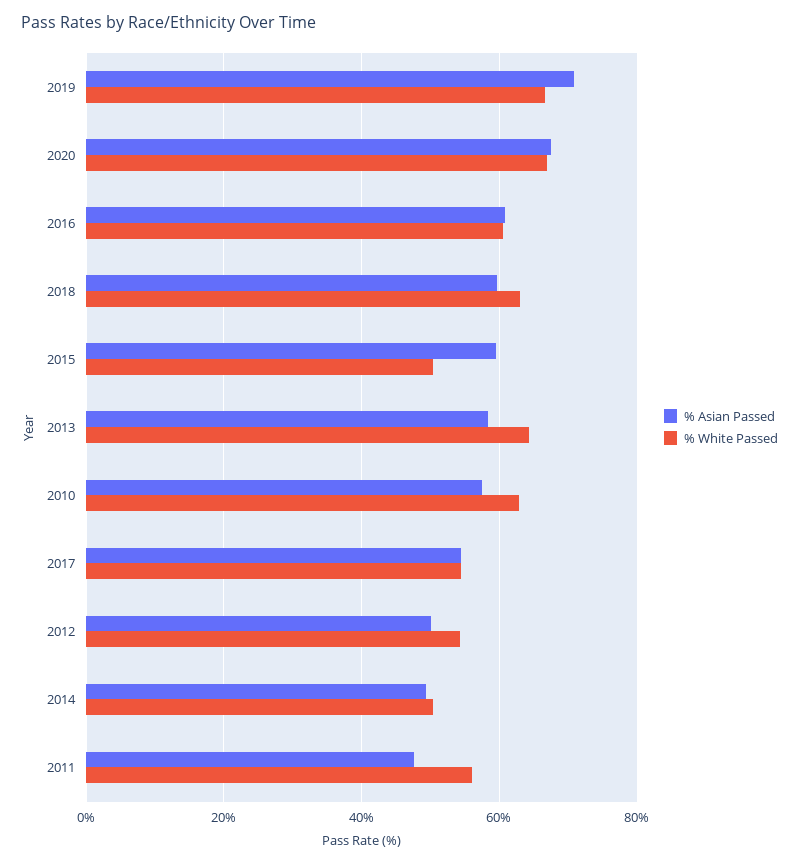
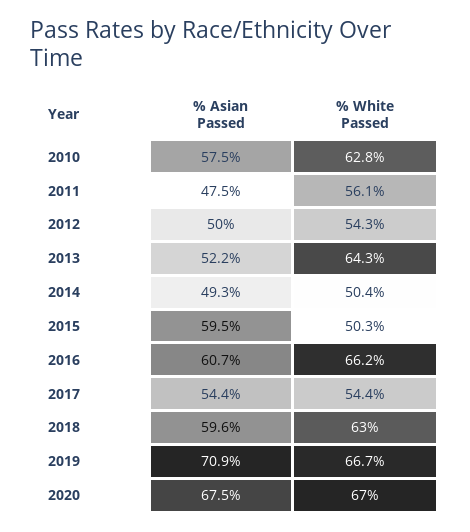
% White Passed, 2016: 60 -> 66.2
% Asian Passed, 2013: 58 -> 52.2

